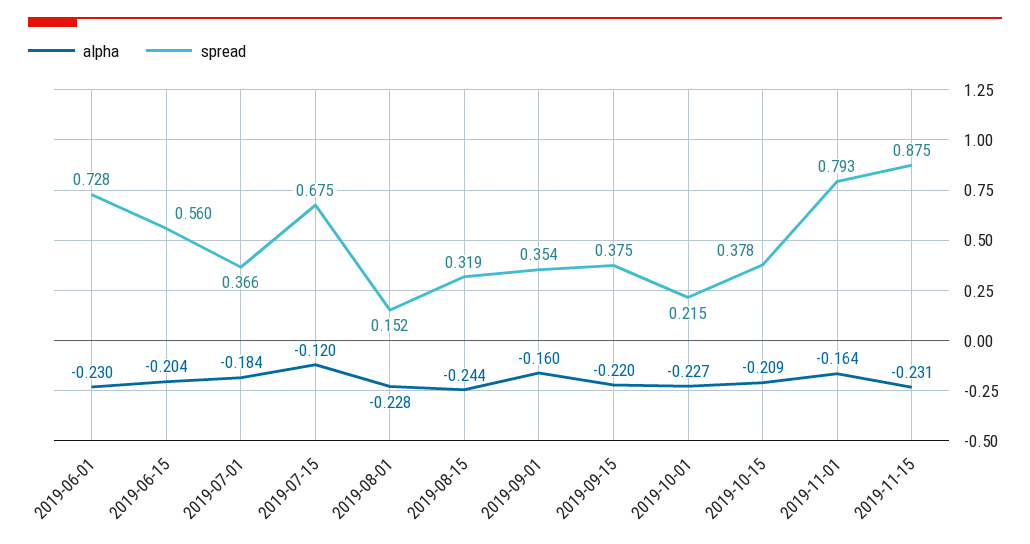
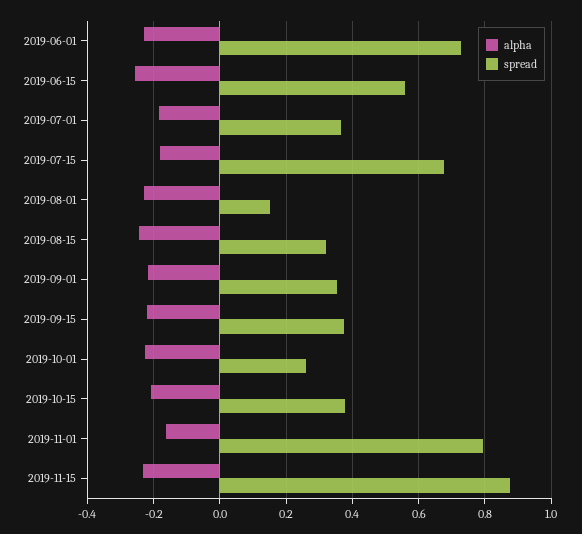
alpha, 2019-06-15: -0.204 -> -0.26
alpha, 2019-07-15: -0.12 -> -0.18
alpha, 2019-09-01: -0.16 -> -0.22
spread, 2019-10-01: 0.215 -> 0.26

